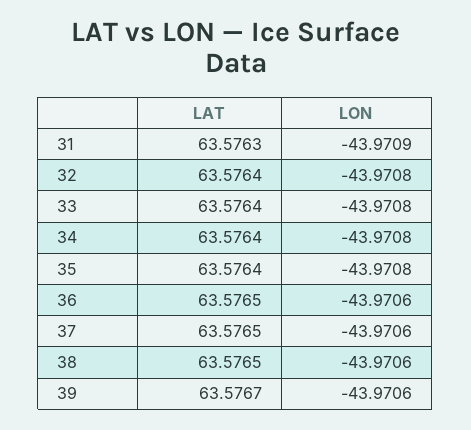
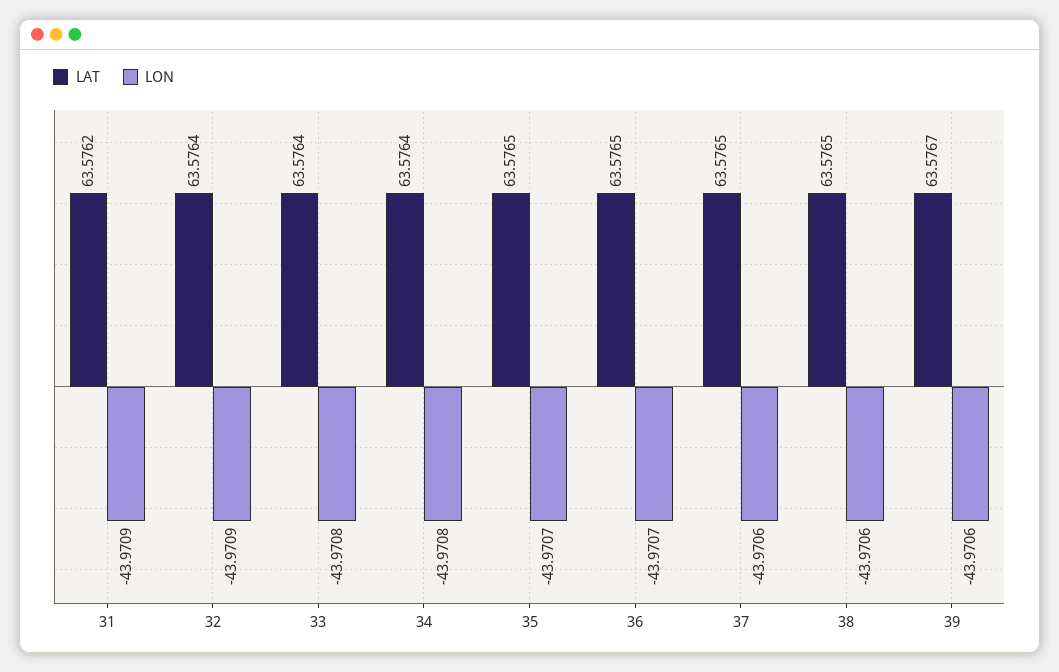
LAT, 31: 63.5763 -> 63.5762
LON, 32: -43.9708 -> -43.9709
LAT, 35: 63.5764 -> 63.5765
LON, 35: -43.9708 -> -43.9707
LON, 36: -43.9706 -> -43.9707

